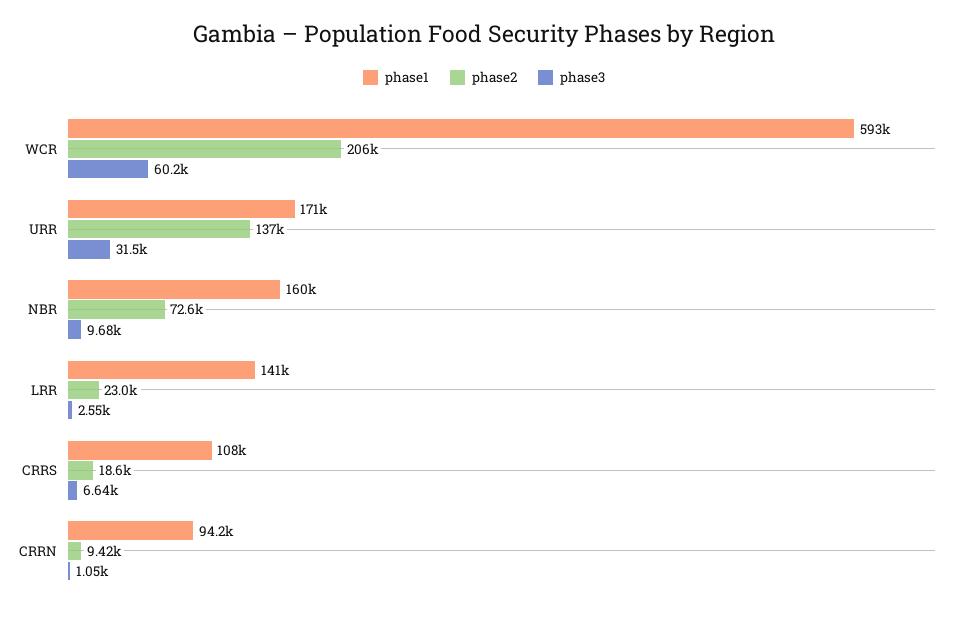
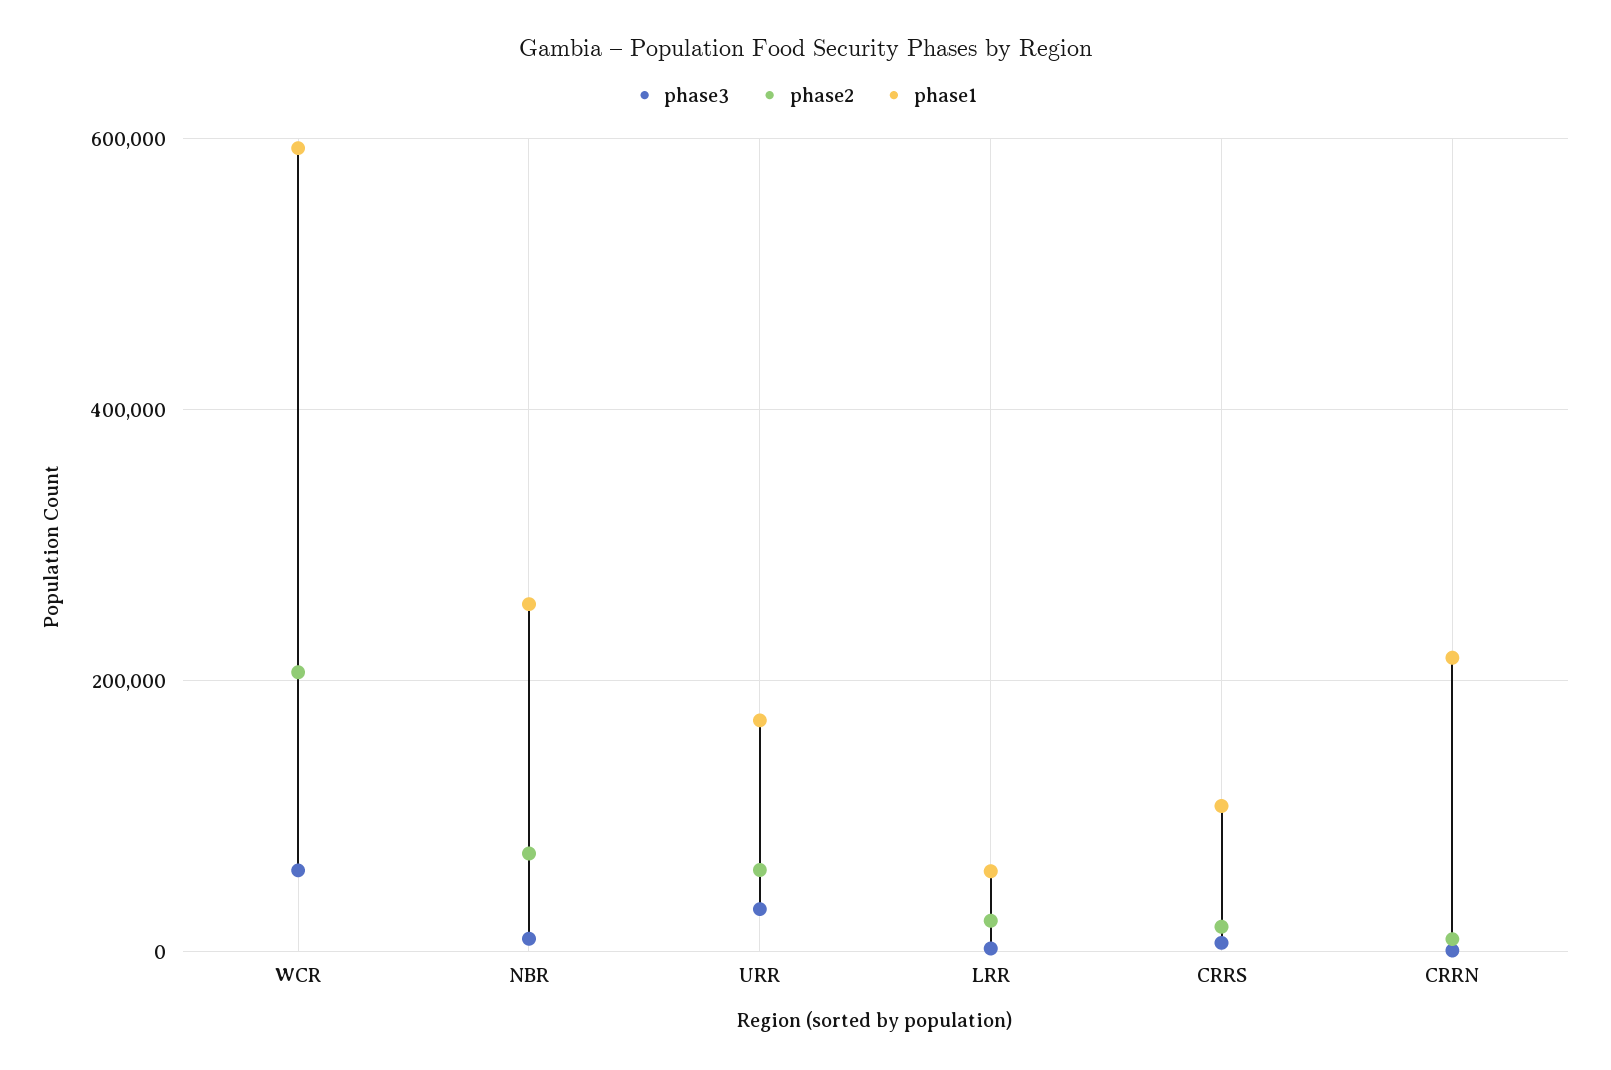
phase2, URR: 137000 -> 60000
phase1, NBR: 160000 -> 260000
phase1, LRR: 141000 -> 60000
phase1, CRRN: 94200 -> 220000

